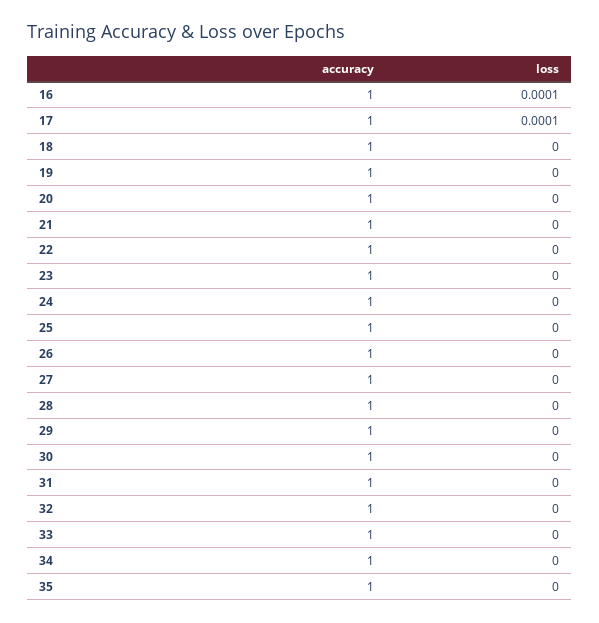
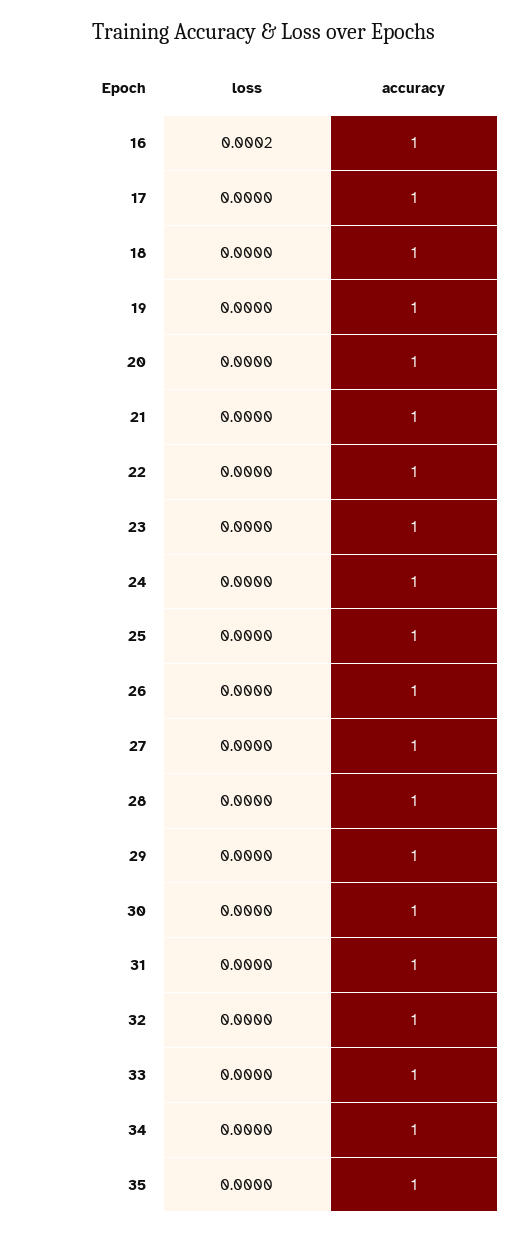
loss, 16: 0.0001 -> 0.0002
loss, 17: 0.0001 -> 0

